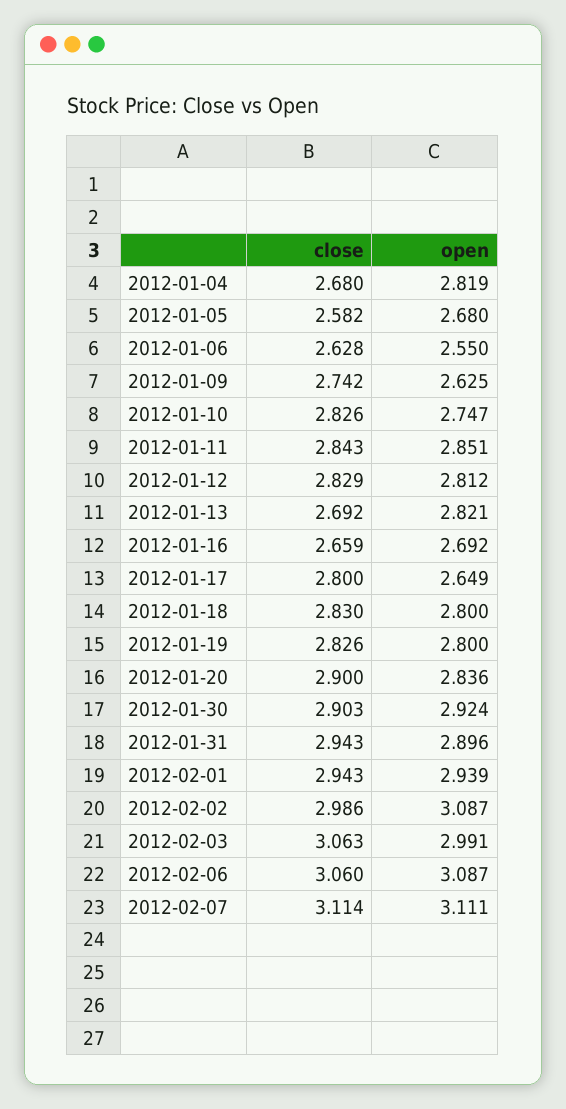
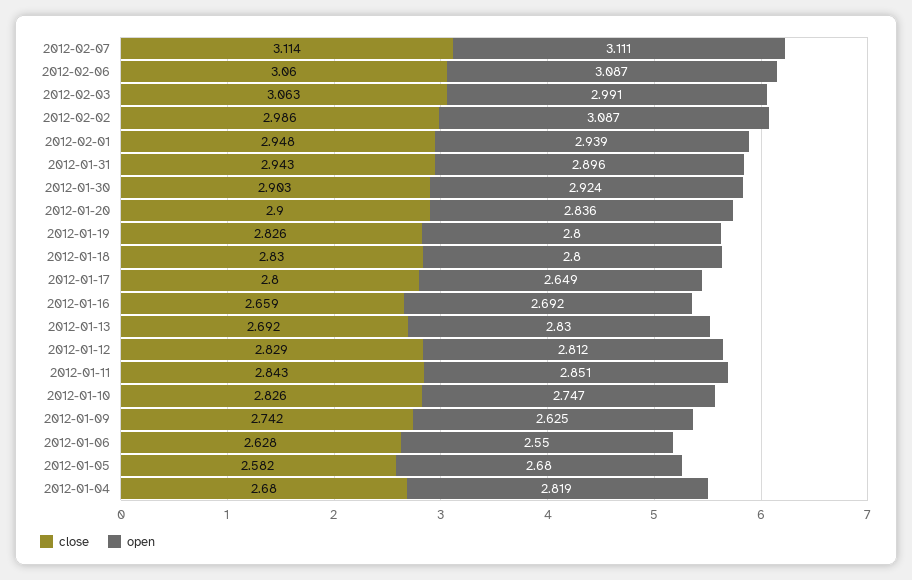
open, 2012-01-13: 2.821 -> 2.83
close, 2012-02-01: 2.943 -> 2.948

